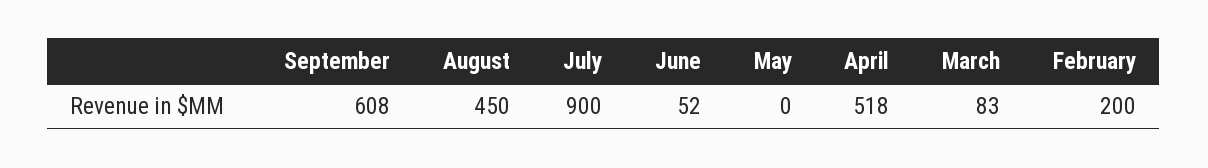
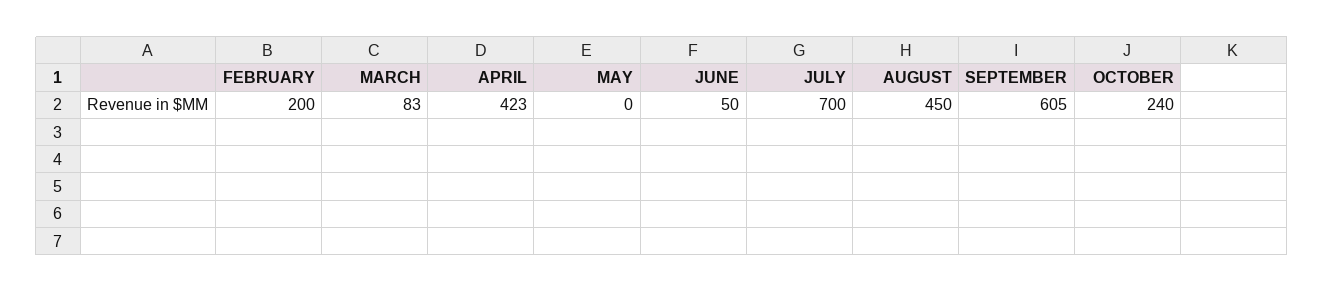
September: 608 -> 605
July: 900 -> 700
June: 52 -> 50
April: 518 -> 423
OCTOBER: none -> 240

